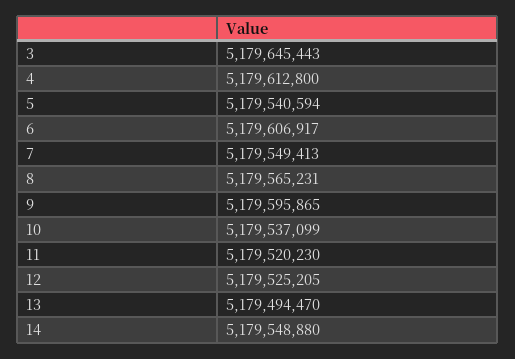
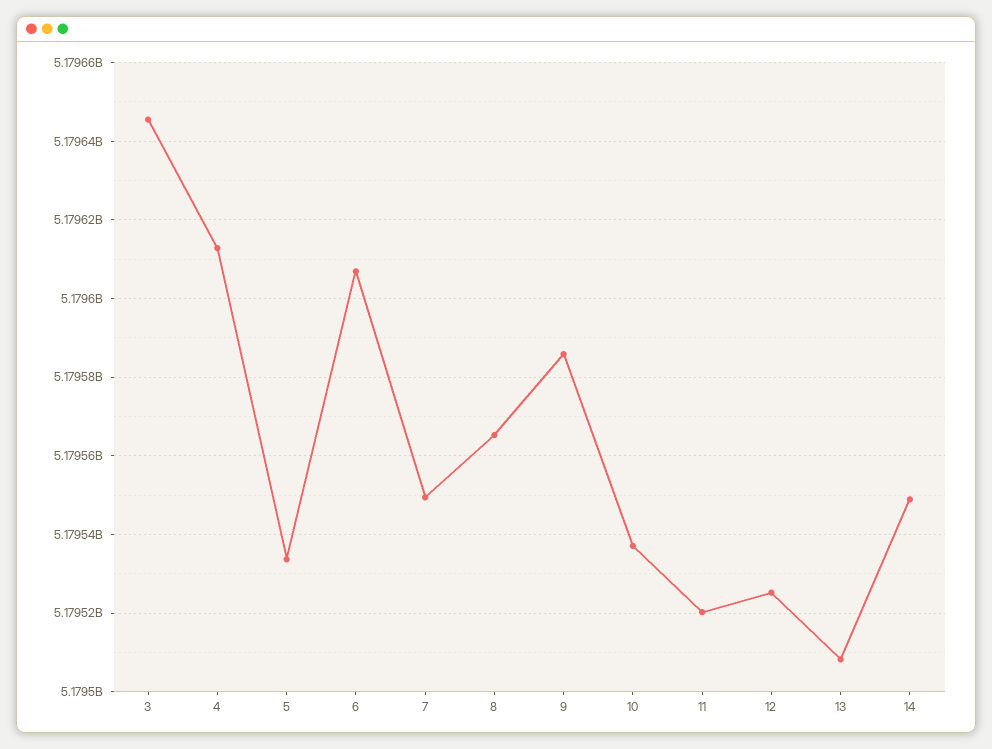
5: 5179540594 -> 5179534000
9: 5179595865 -> 5179586000
13: 5179494470 -> 5179508000

